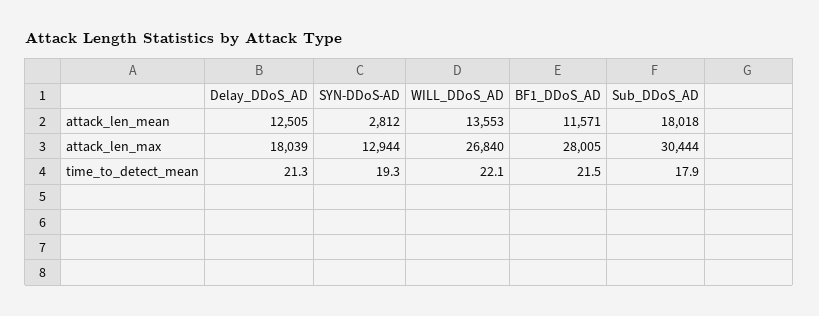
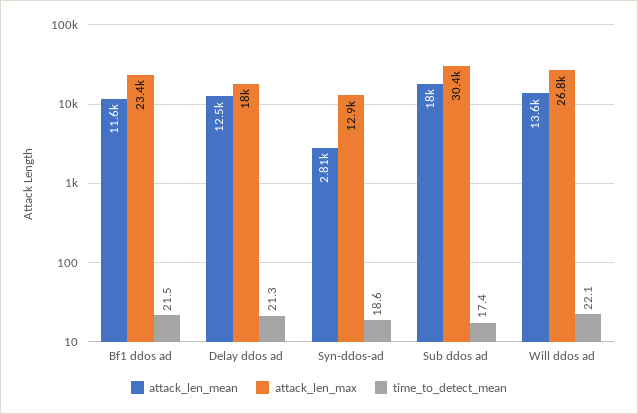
attack_len_max, BF1_DDoS_AD: 28005 -> 23400
time_to_detect_mean, SYN-DDoS-AD: 19.3 -> 18.6
time_to_detect_mean, Sub_DDoS_AD: 17.9 -> 17.4

